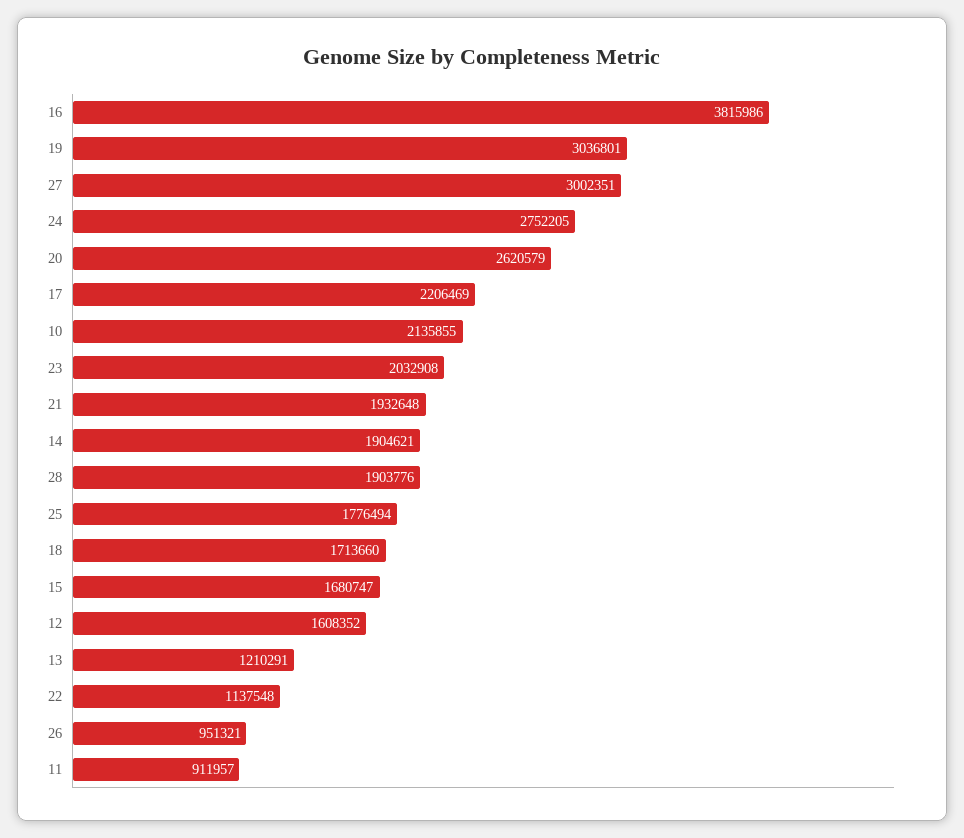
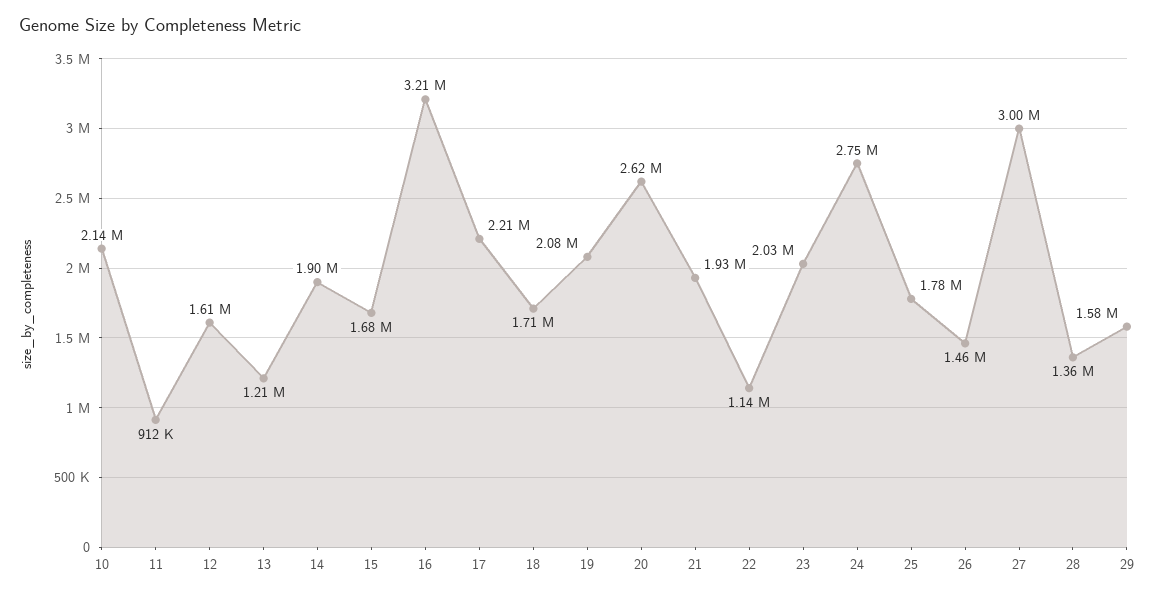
16: 3815986 -> 3210000
19: 3036801 -> 2080000
28: 1903776 -> 1360000
26: 951321 -> 1460000
29: none -> 1580000

